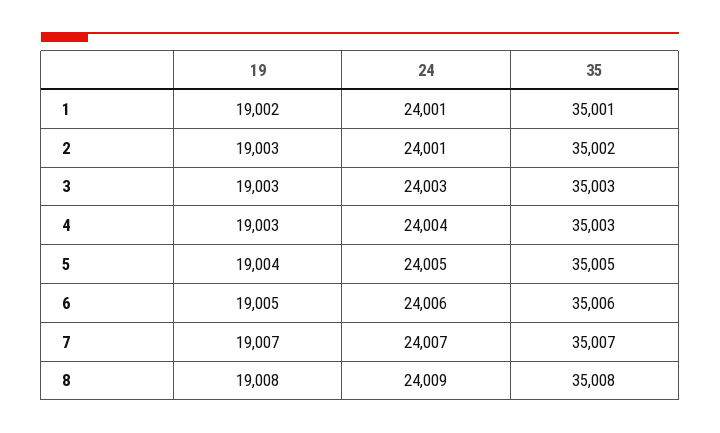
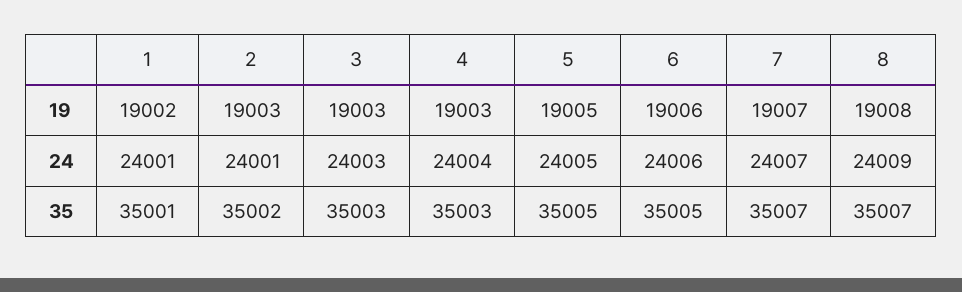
19, 5: 19004 -> 19005
19, 6: 19005 -> 19006
35, 6: 35006 -> 35005
35, 8: 35008 -> 35007

